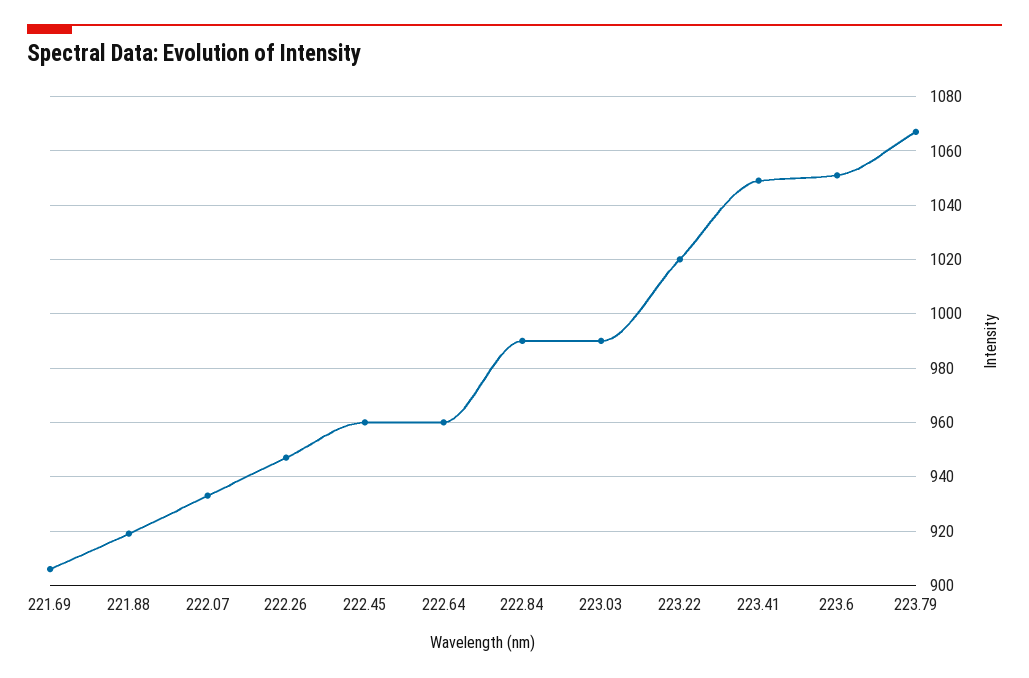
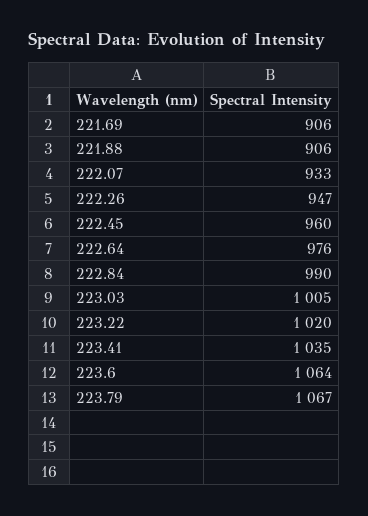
221.88: 920 -> 906
222.64: 960 -> 976
223.03: 990 -> 1005
223.41: 1050 -> 1035
223.6: 1050 -> 1064

